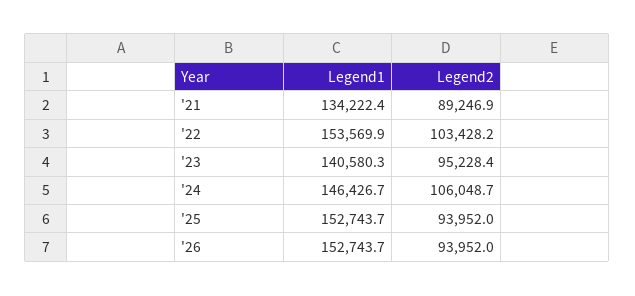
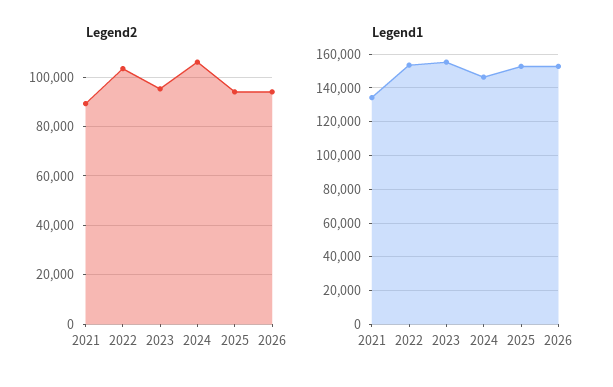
Legend1, '23: 140580.3 -> 155000

